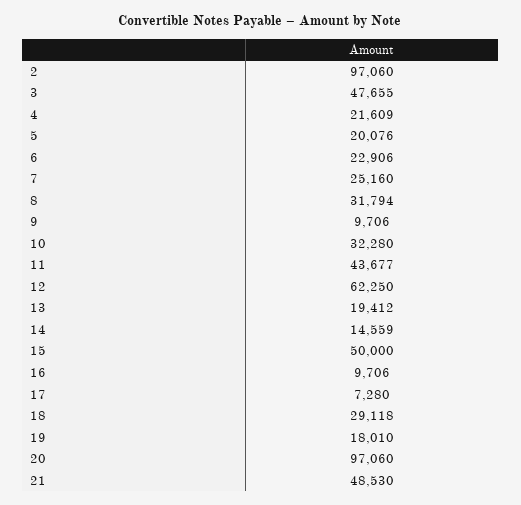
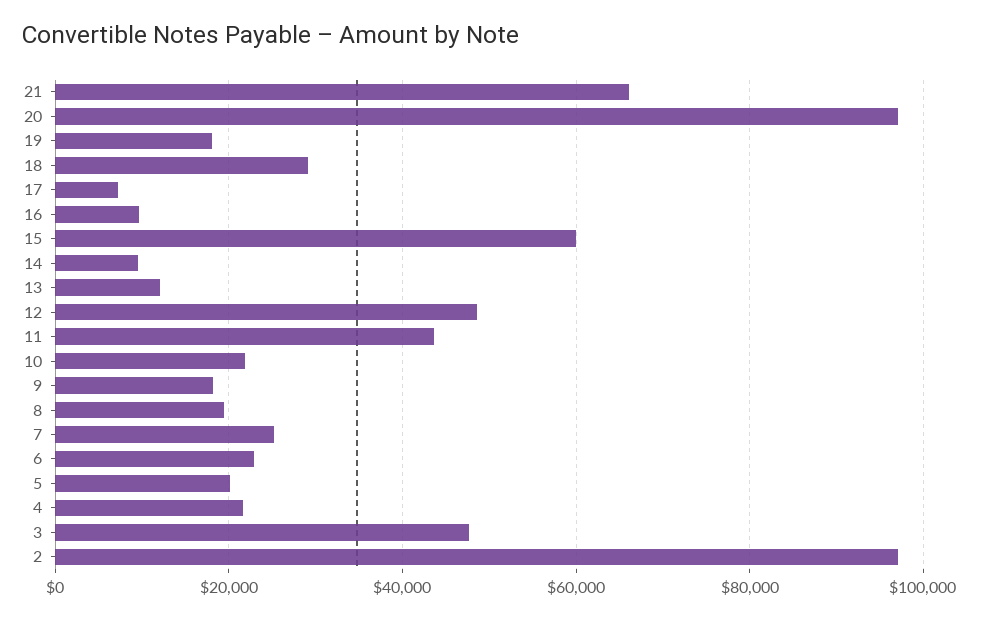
8: 31794 -> 20000
9: 9706 -> 18000
10: 32280 -> 22000
12: 62250 -> 48000
13: 19412 -> 12000
14: 14559 -> 10000
15: 50000 -> 60000
21: 48530 -> 66000

